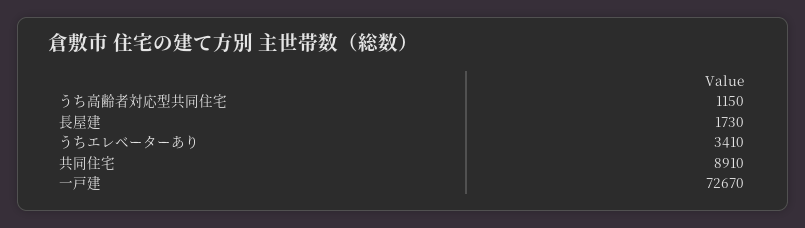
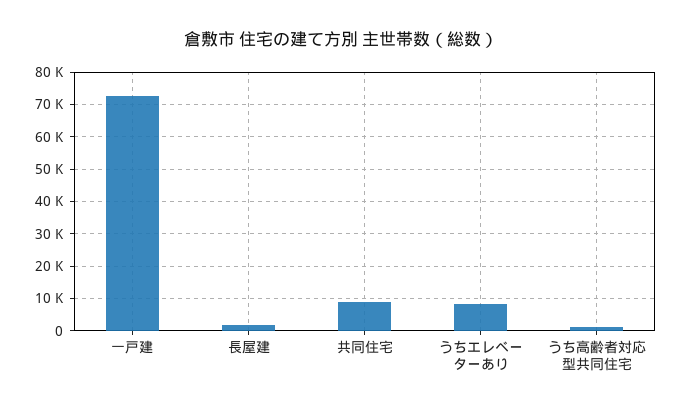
うちエレベーターあり: 3410 -> 8000

